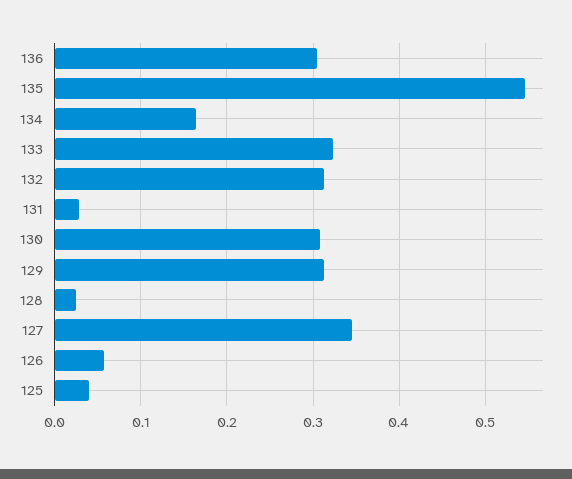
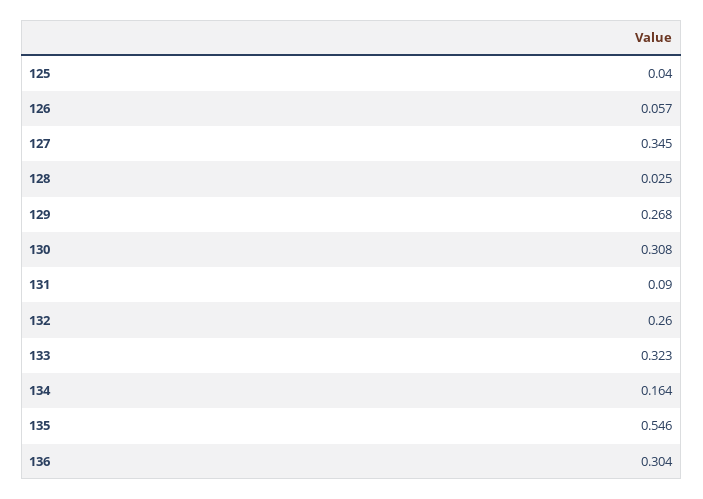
132: 0.31 -> 0.26
131: 0.03 -> 0.09
129: 0.31 -> 0.268

